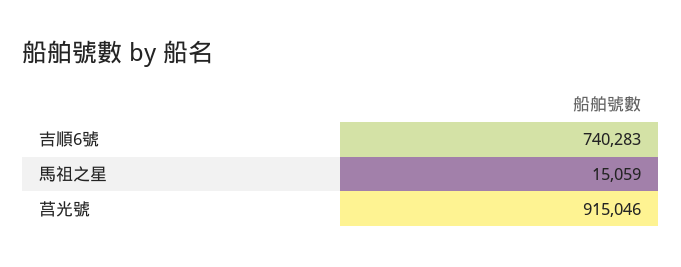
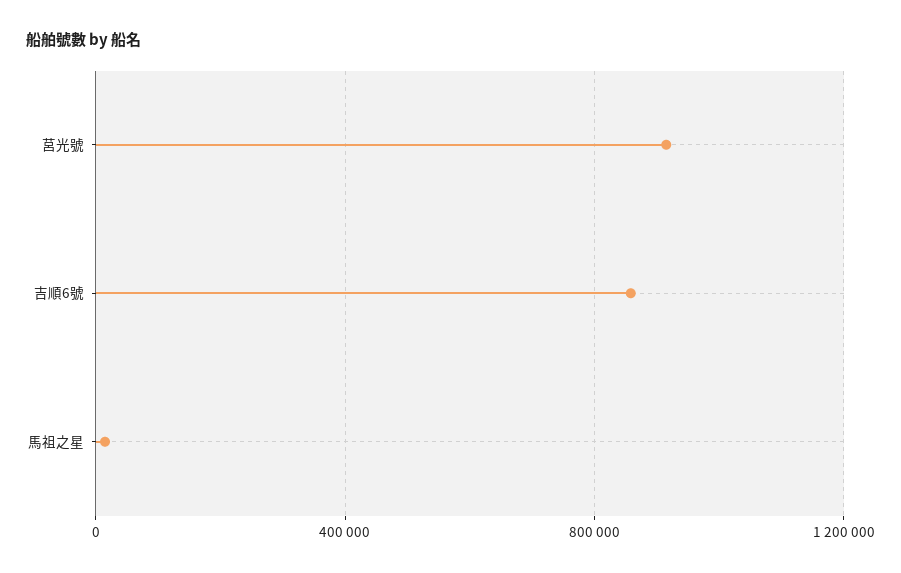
吉順6號: 740283 -> 850000

